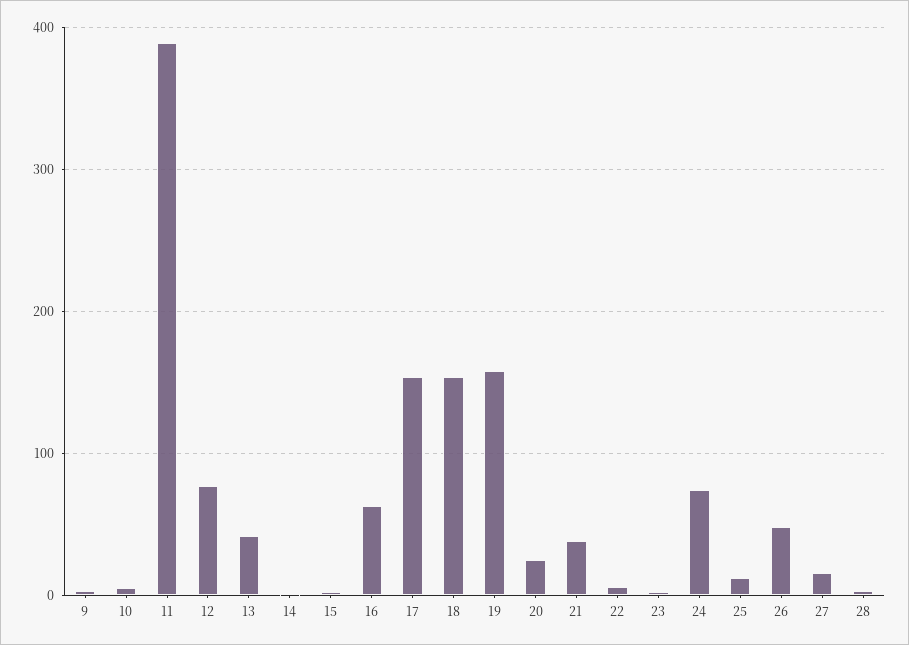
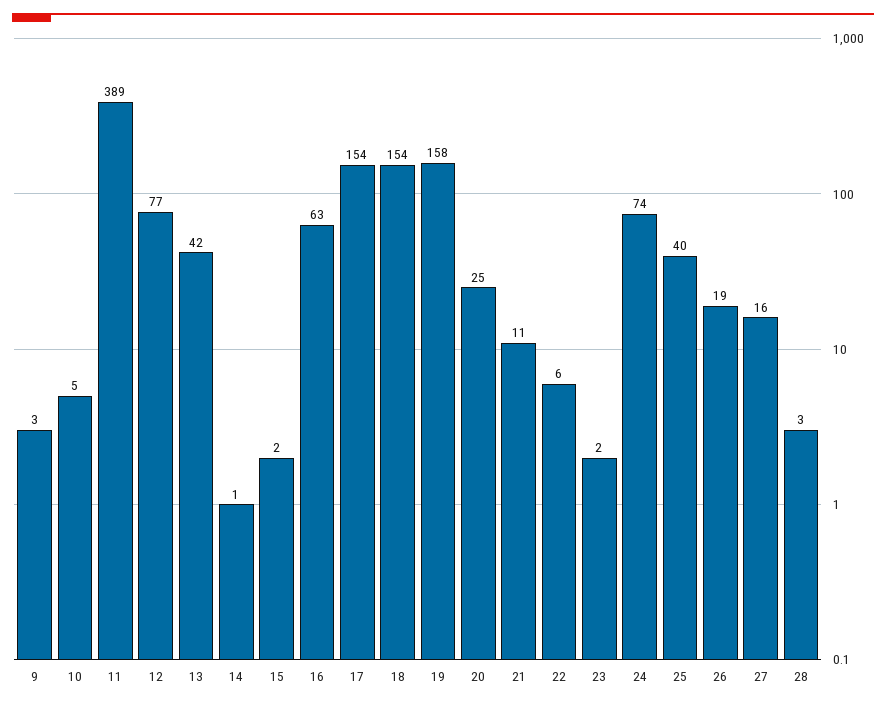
21: 40 -> 11
25: 10 -> 40
26: 50 -> 19

